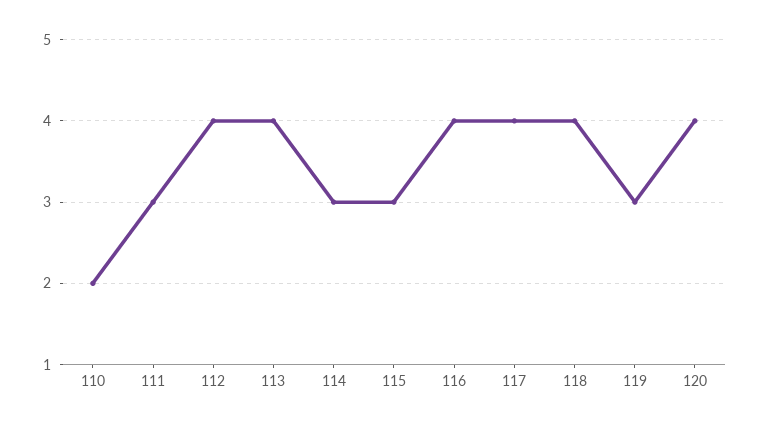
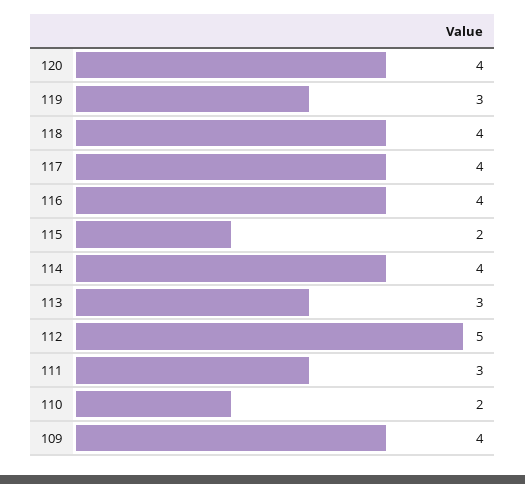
112: 4 -> 5
113: 4 -> 3
114: 3 -> 4
115: 3 -> 2
109: none -> 4

